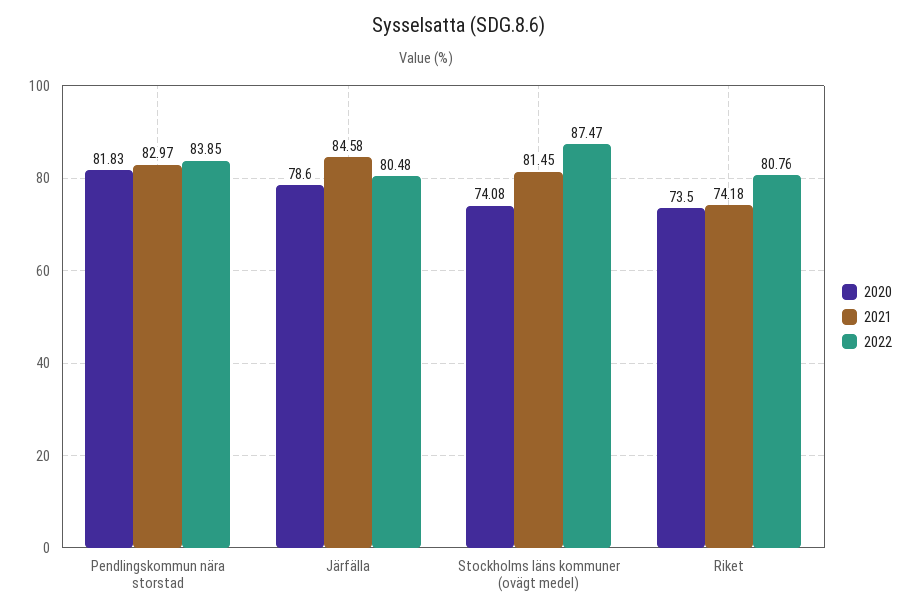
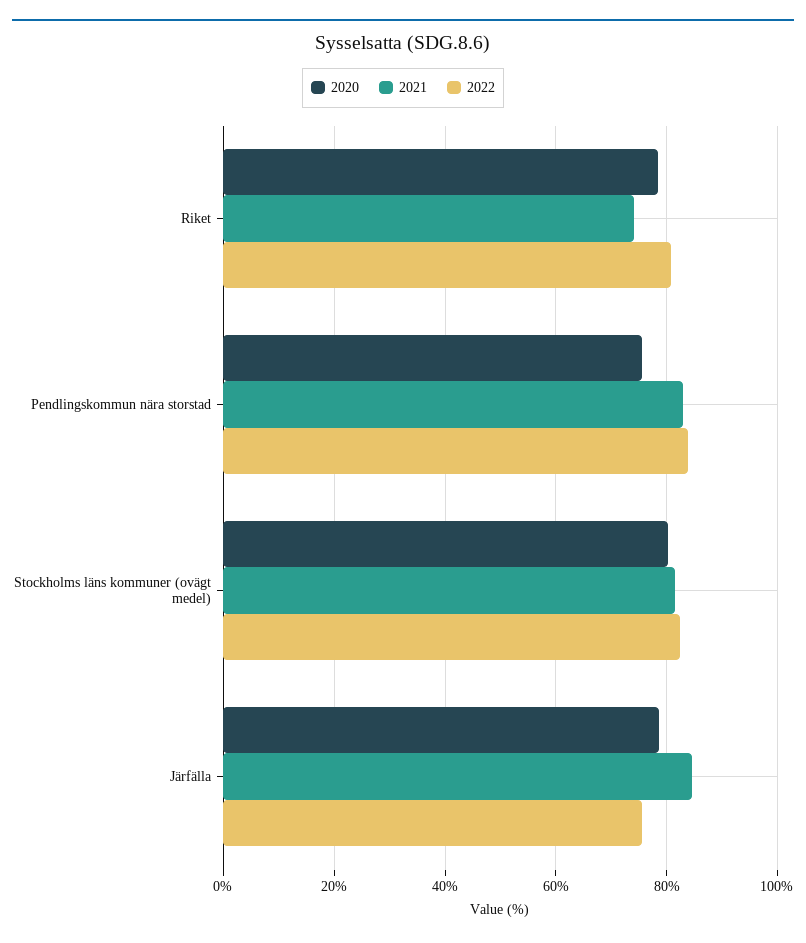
2020, Pendlingskommun nära storstad: 81.83 -> 76
2022, Järfälla: 80.48 -> 76
2020, Stockholms läns kommuner (ovägt medel): 74.08 -> 80
2022, Stockholms läns kommuner (ovägt medel): 87.47 -> 82
2020, Riket: 73.5 -> 78

